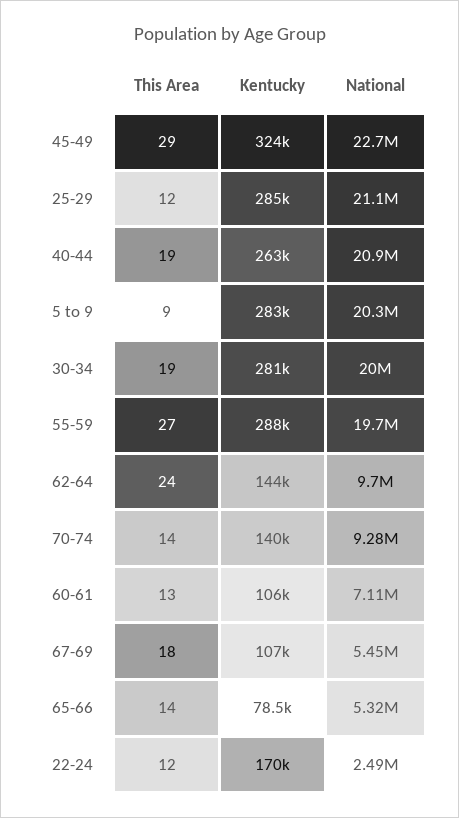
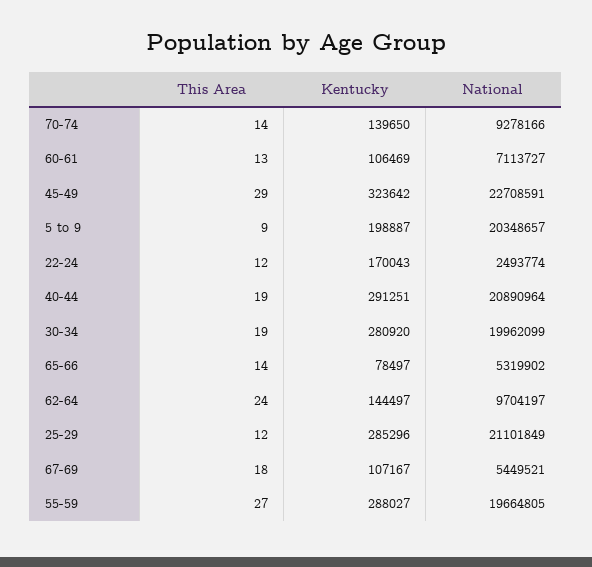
Kentucky, 40-44: 263000 -> 291251
Kentucky, 5 to 9: 283000 -> 198887

